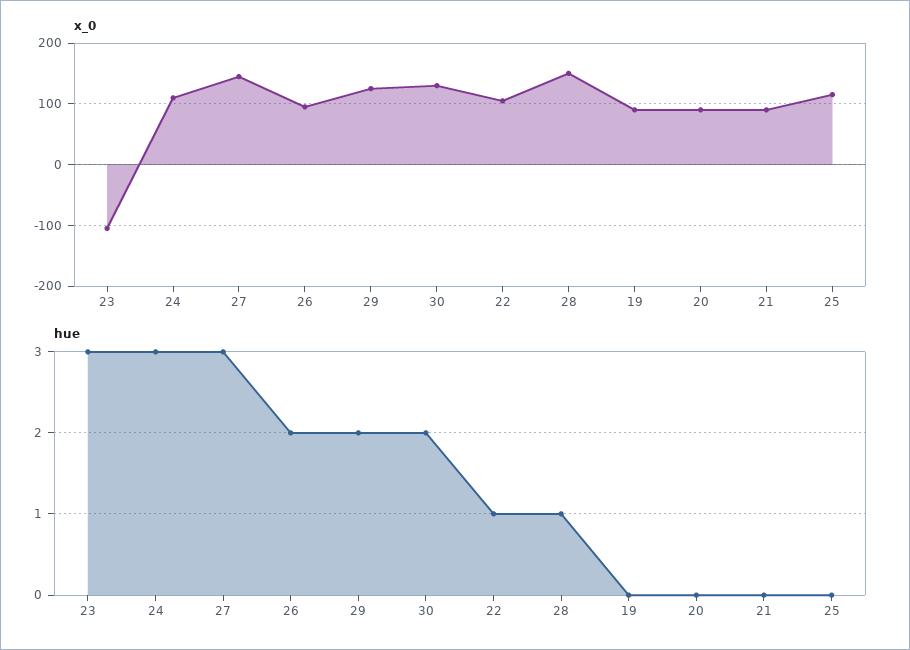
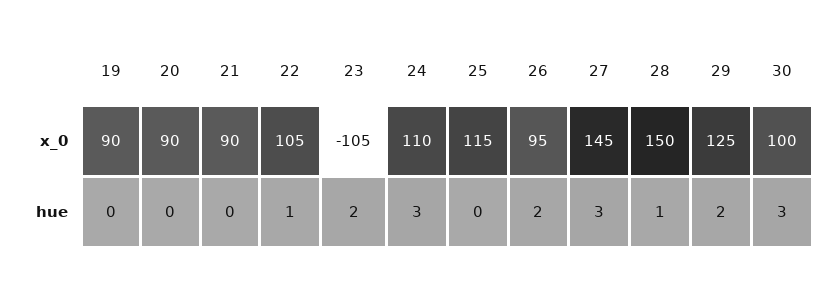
x_0, 30: 130 -> 100
hue, 23: 3 -> 2
hue, 30: 2 -> 3

